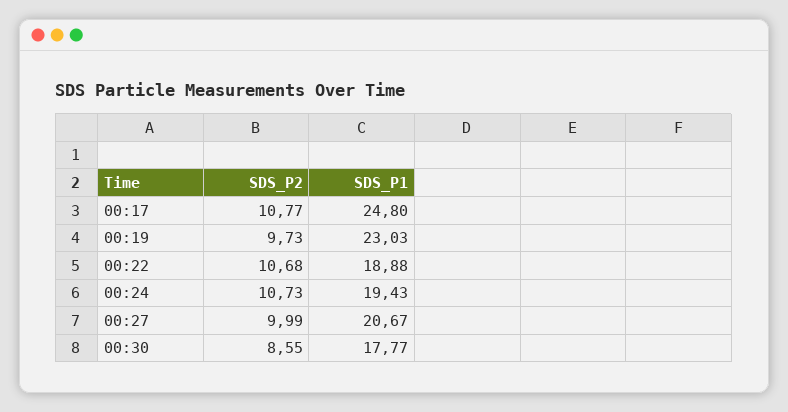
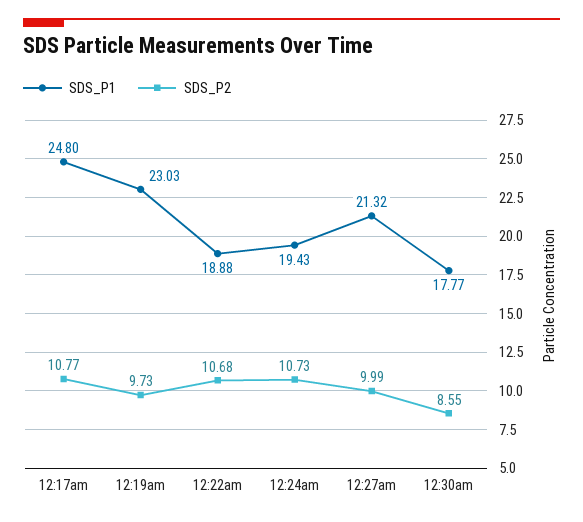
SDS_P1, 00:27: 20.67 -> 21.32

